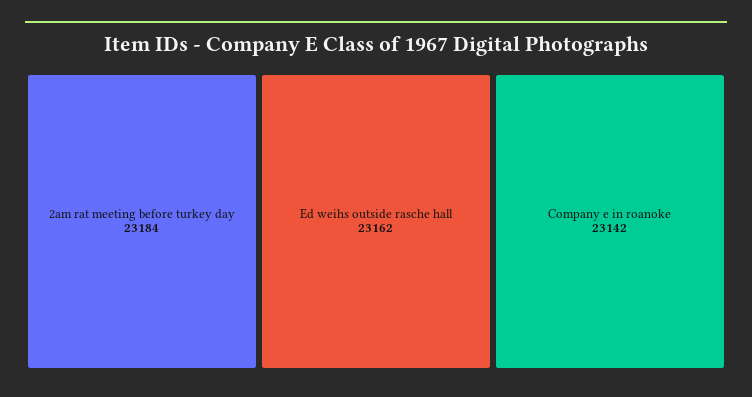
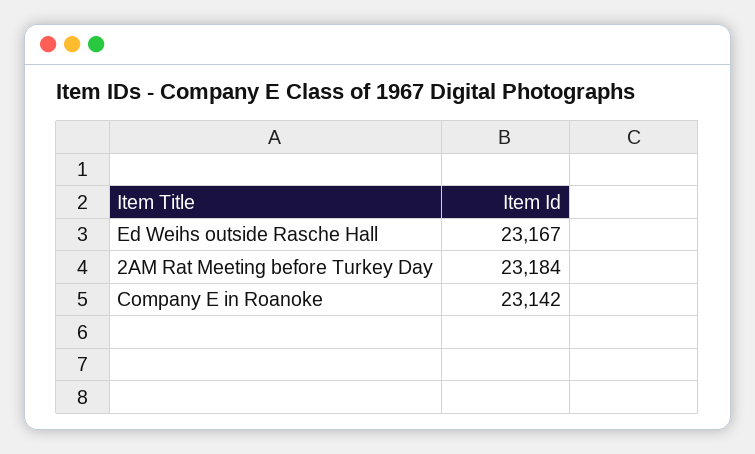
Ed weihs outside rasche hall: 23162 -> 23167

